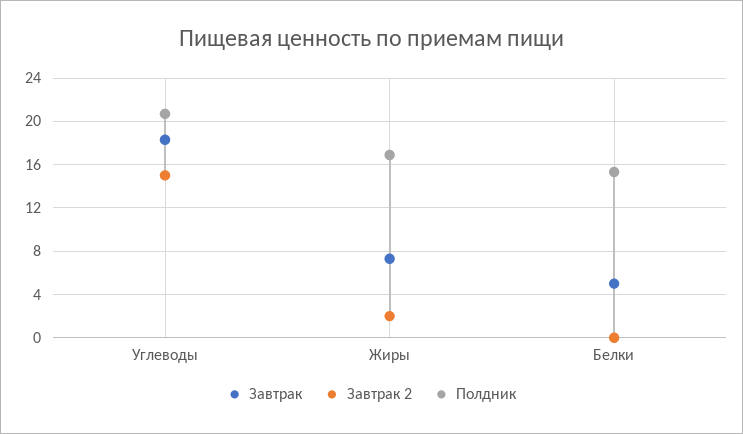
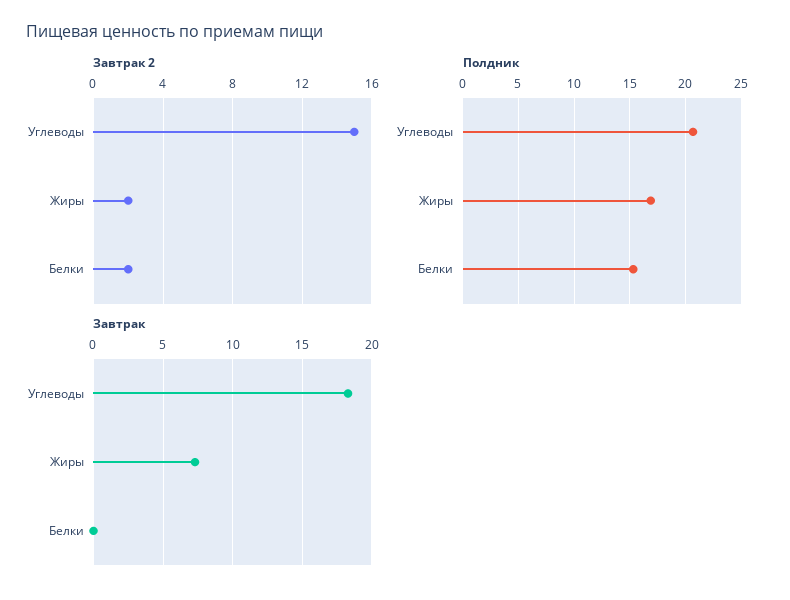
Завтрак, Белки: 5 -> 0
Завтрак 2, Белки: 0 -> 2

